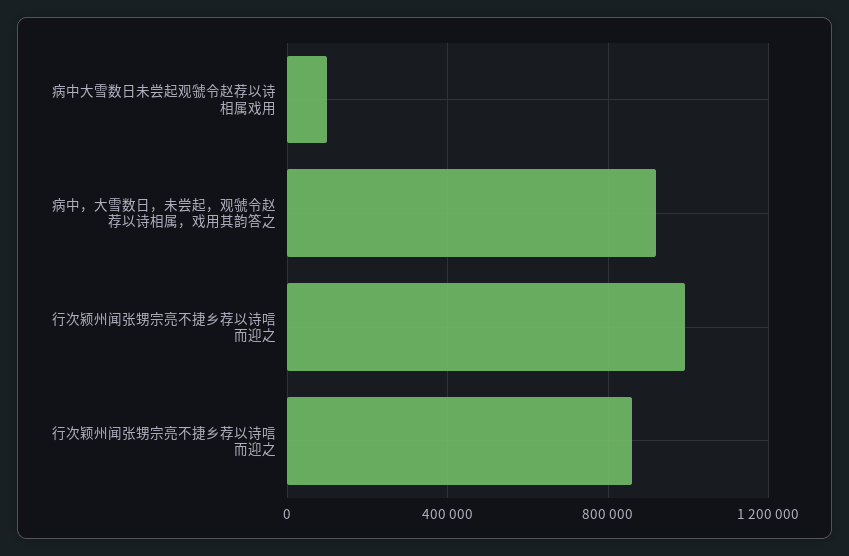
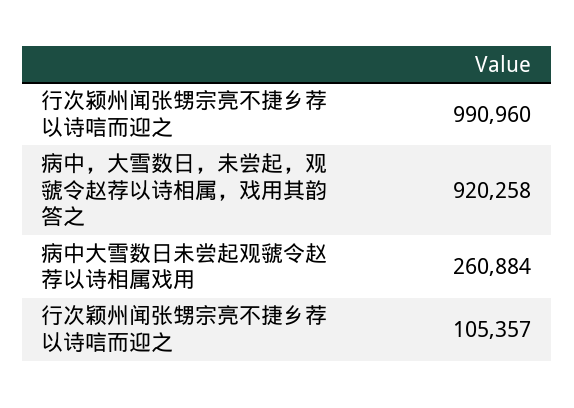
病中大雪数日未尝起观虢令赵荐以诗相属戏用: 100000 -> 260884
行次颖州闻张甥宗亮不捷乡荐以诗唁而迎之: 850000 -> 105357

